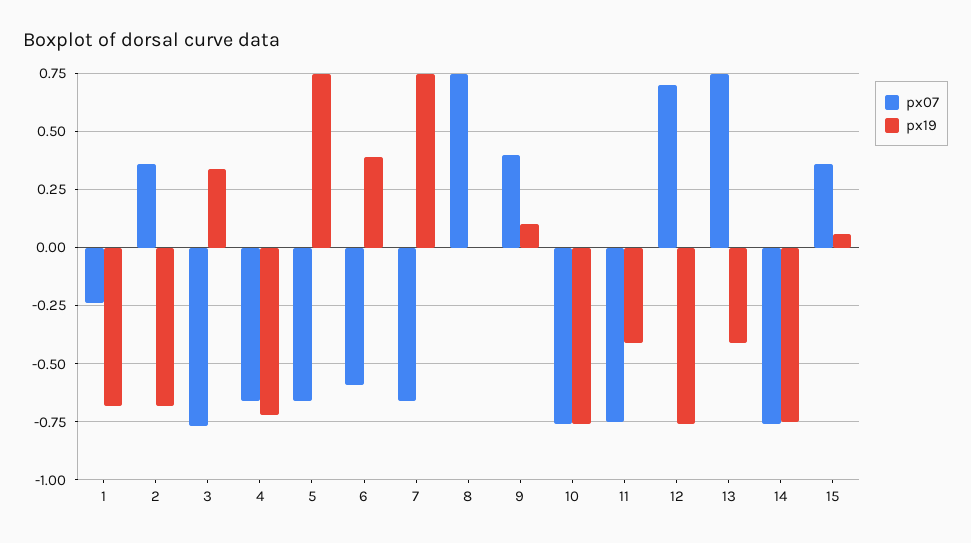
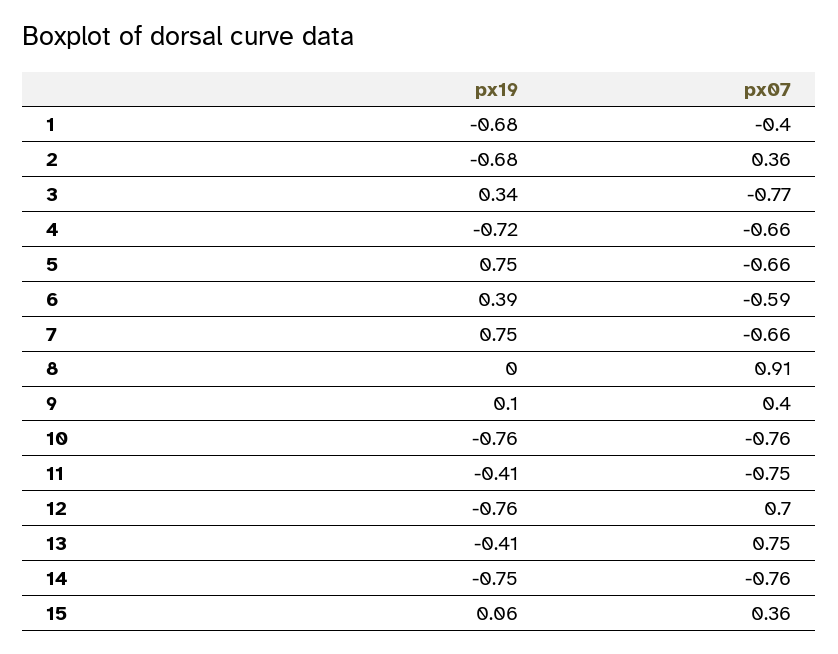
px07, 1: -0.25 -> -0.4
px07, 8: 0.75 -> 0.91

